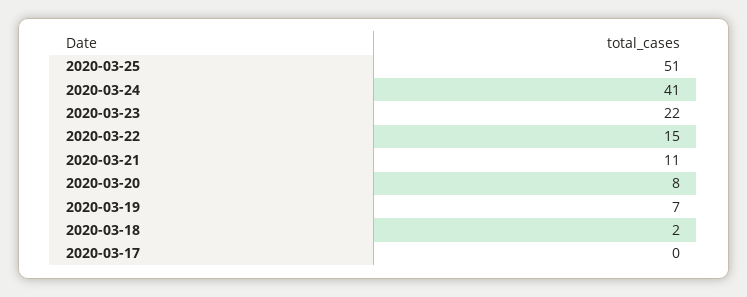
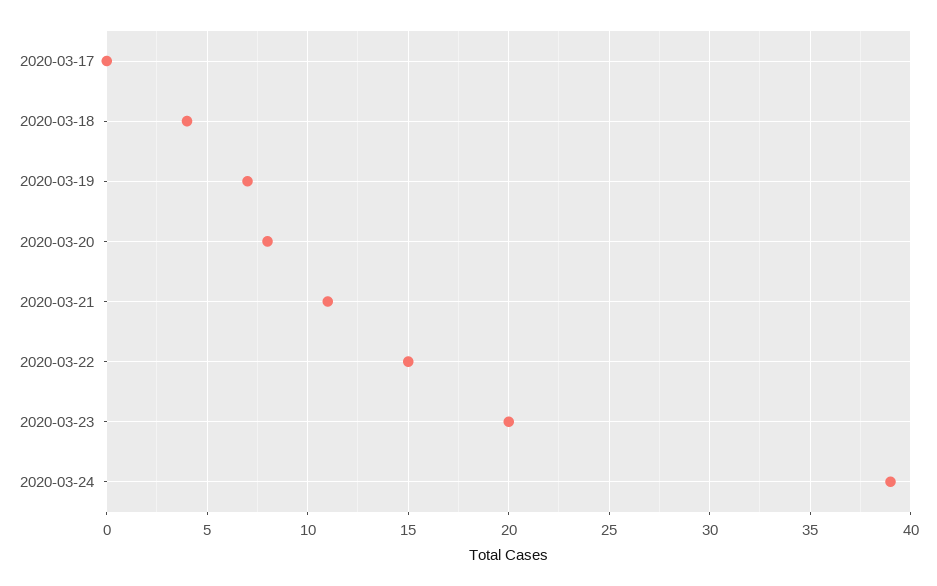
2020-03-25: 51 -> none
2020-03-24: 41 -> 39
2020-03-23: 22 -> 20
2020-03-18: 2 -> 4

